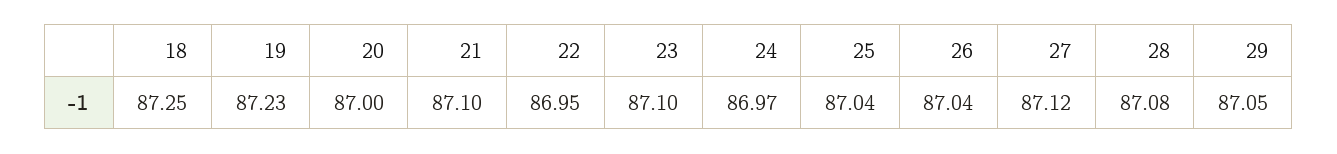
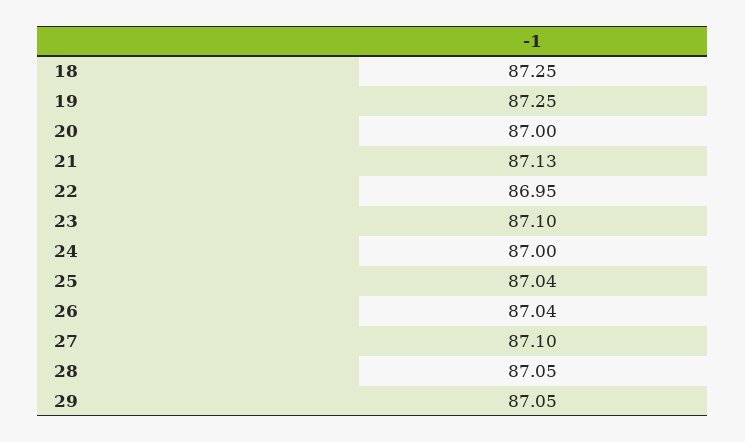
19: 87.23 -> 87.25
21: 87.1 -> 87.13
24: 86.97 -> 87
27: 87.12 -> 87.1
28: 87.08 -> 87.05

